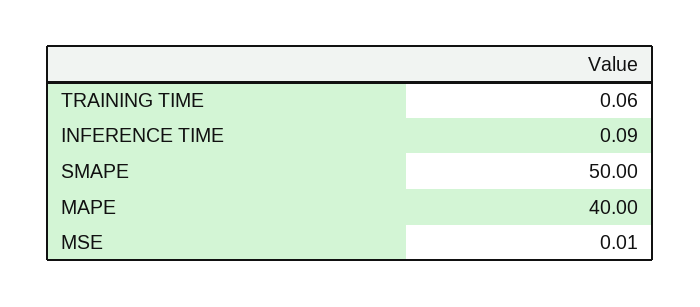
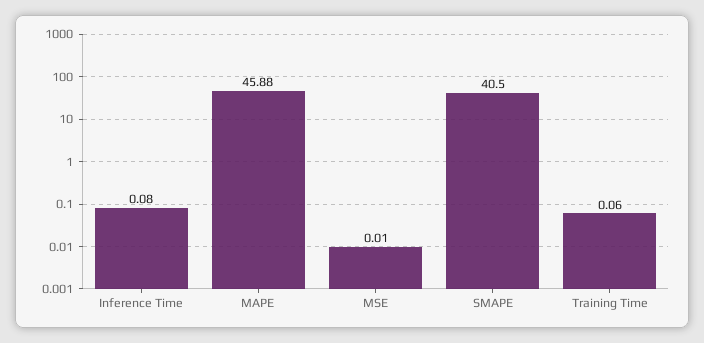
INFERENCE TIME: 0.09 -> 0.08
SMAPE: 50 -> 40.5
MAPE: 40 -> 45.88

